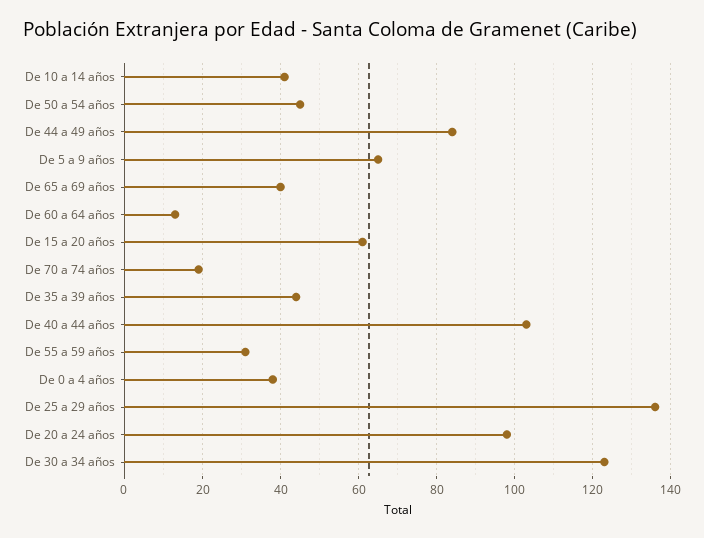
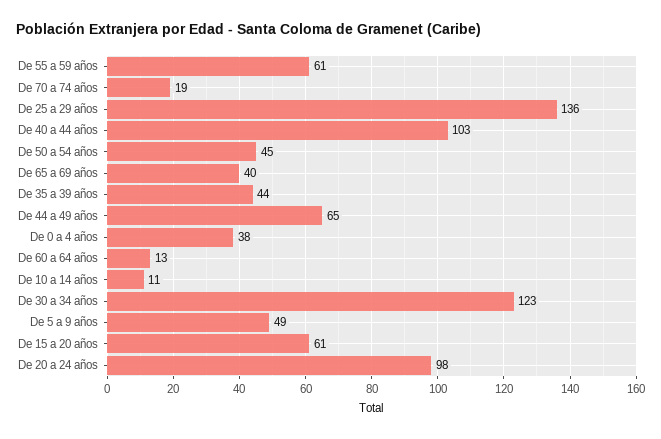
De 10 a 14 años: 40 -> 11
De 44 a 49 años: 85 -> 65
De 5 a 9 años: 65 -> 49
De 55 a 59 años: 30 -> 61

